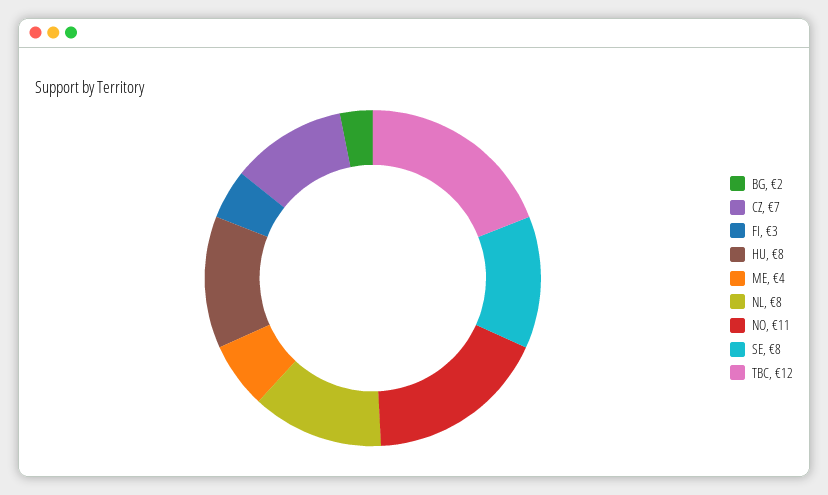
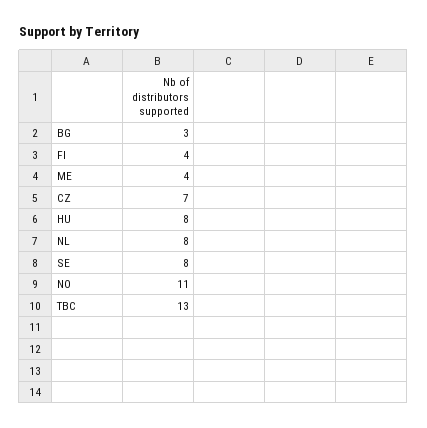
BG: 2 -> 3
FI: 3 -> 4
TBC: 12 -> 13

